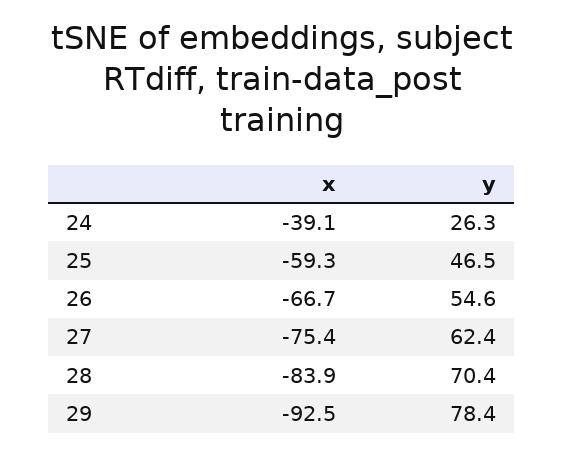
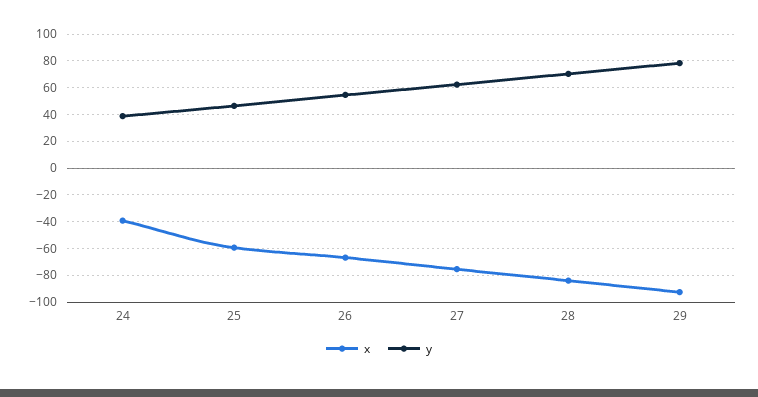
y, 24: 26.3 -> 40

